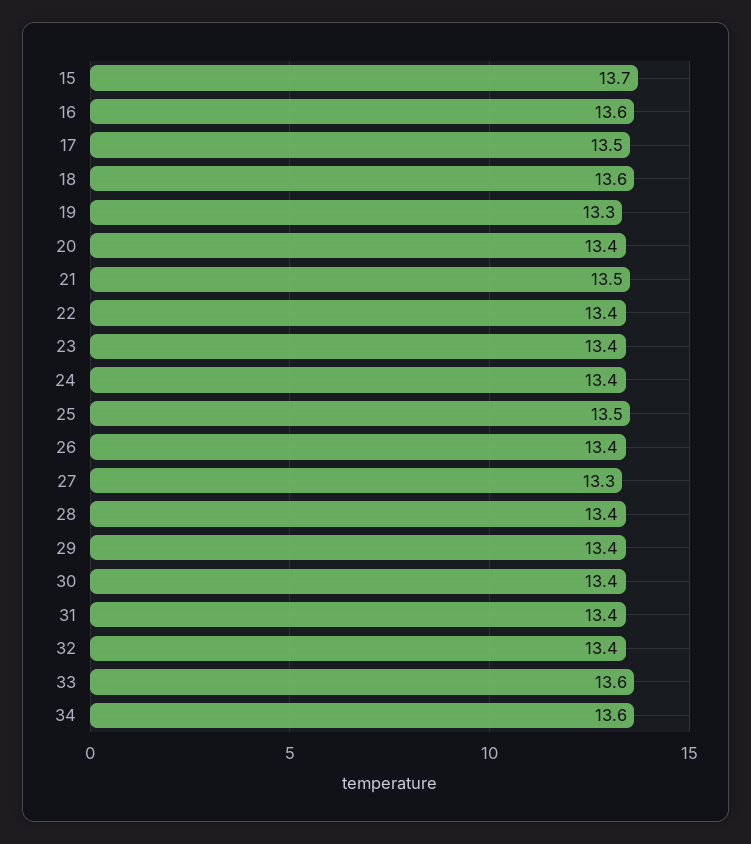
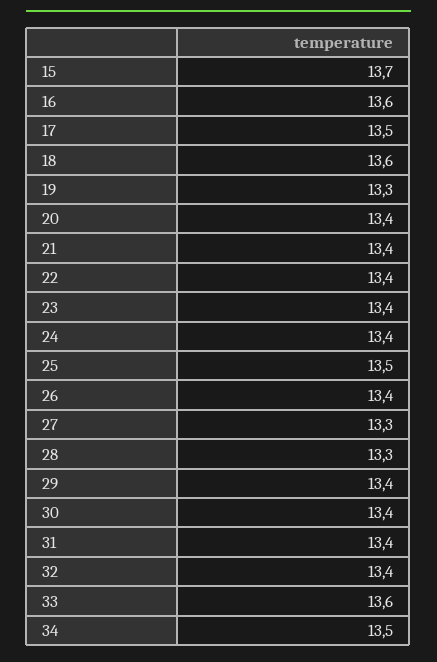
21: 13.5 -> 13.4
28: 13.4 -> 13.3
34: 13.6 -> 13.5

